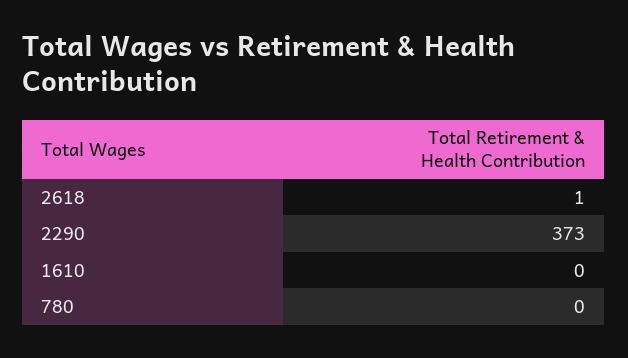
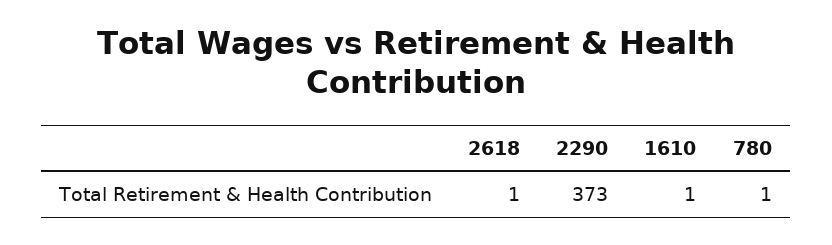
1610: 0 -> 1
780: 0 -> 1

